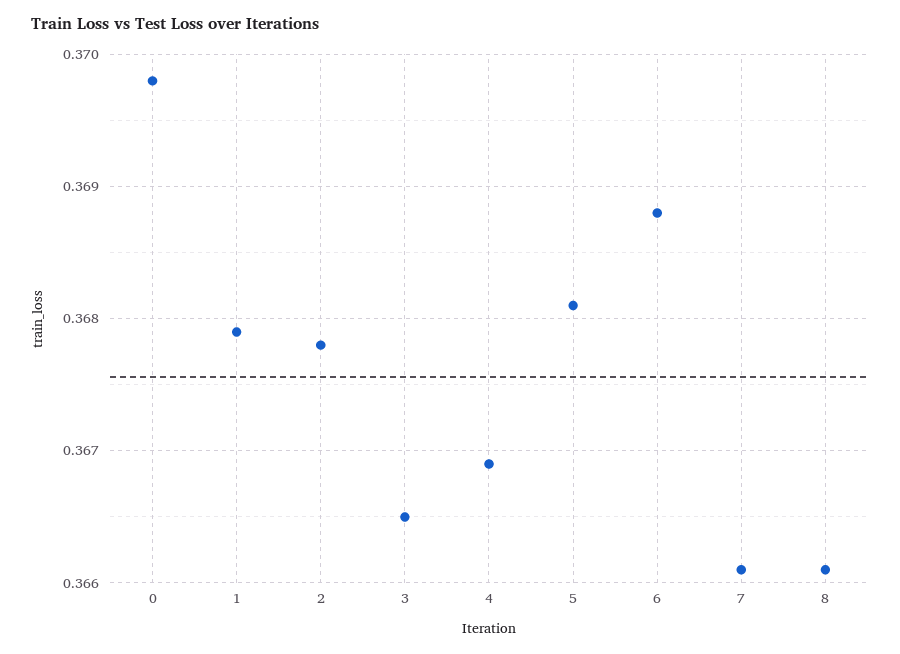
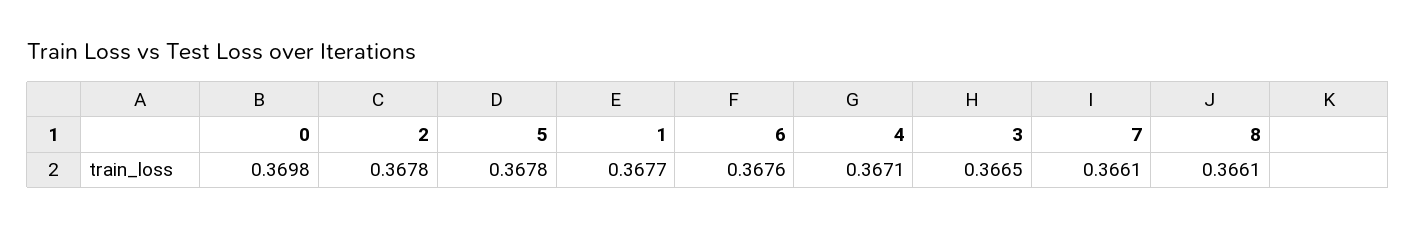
1: 0.3679 -> 0.3677
4: 0.3669 -> 0.3671
5: 0.3681 -> 0.3678
6: 0.3688 -> 0.3676

